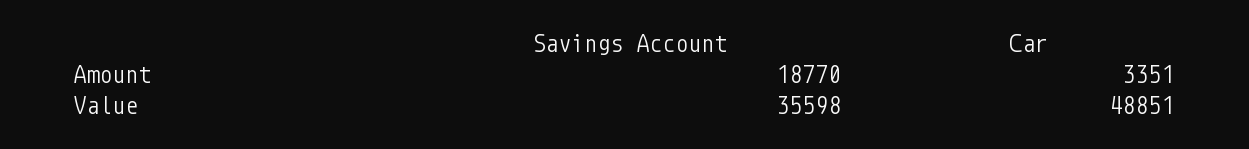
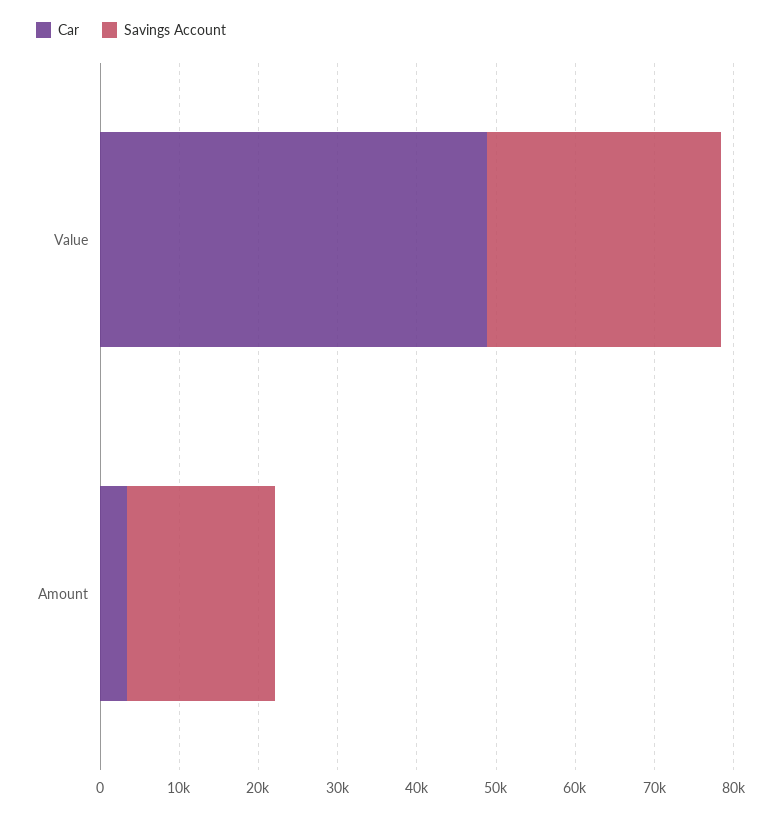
Savings Account, Value: 35598 -> 30000

